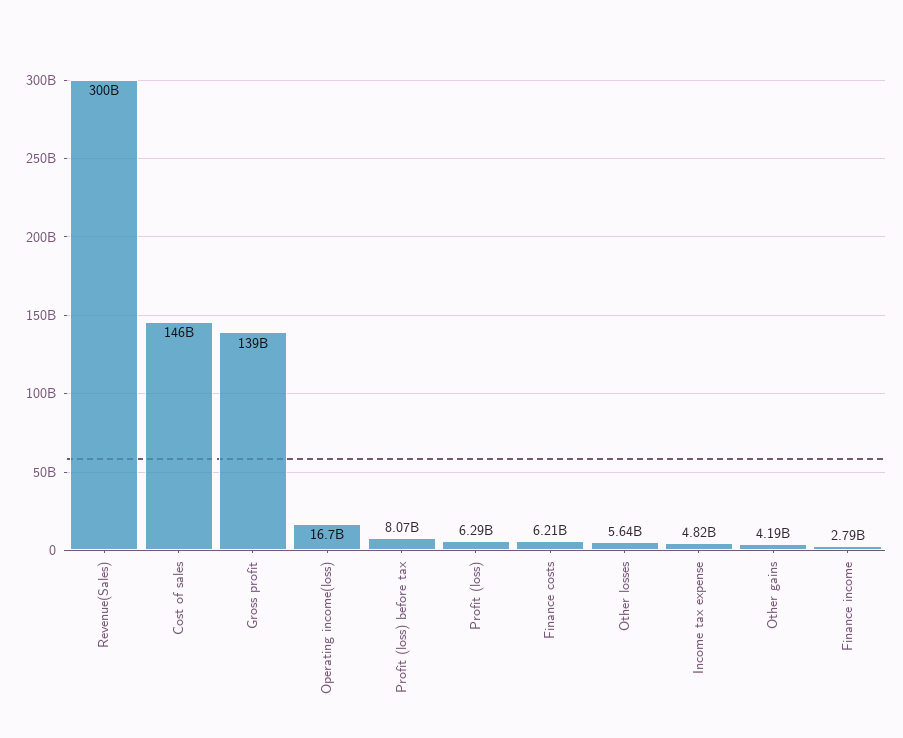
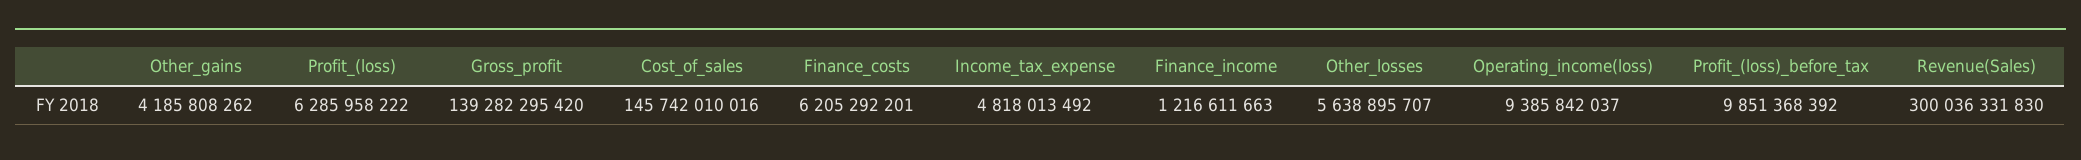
Operating income(loss): 16700000000 -> 9385842037
Profit (loss) before tax: 8070000000 -> 9851368392
Finance income: 2790000000 -> 1216611663

